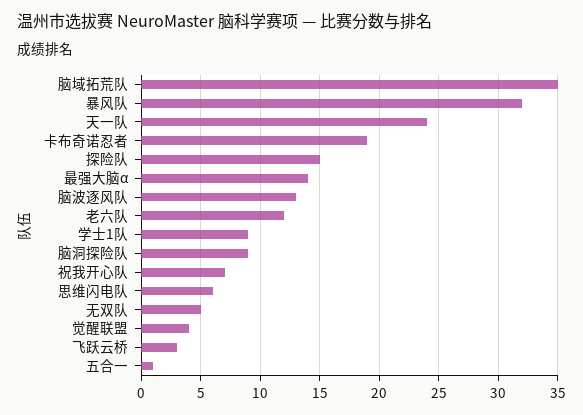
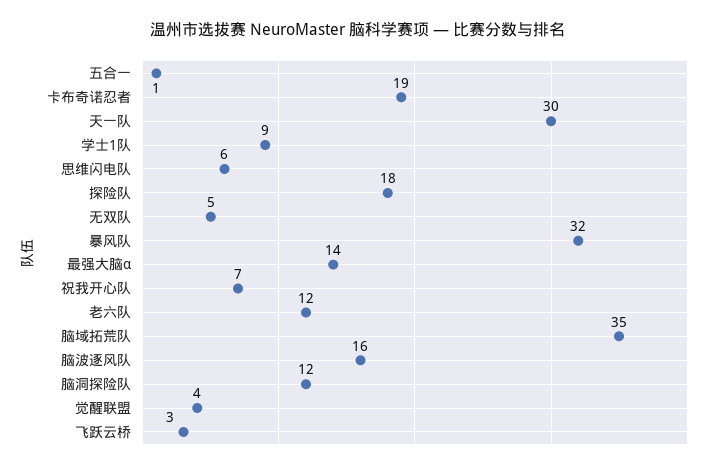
天一队: 24 -> 30
探险队: 15 -> 18
脑波逐风队: 13 -> 16
脑洞探险队: 9 -> 12

